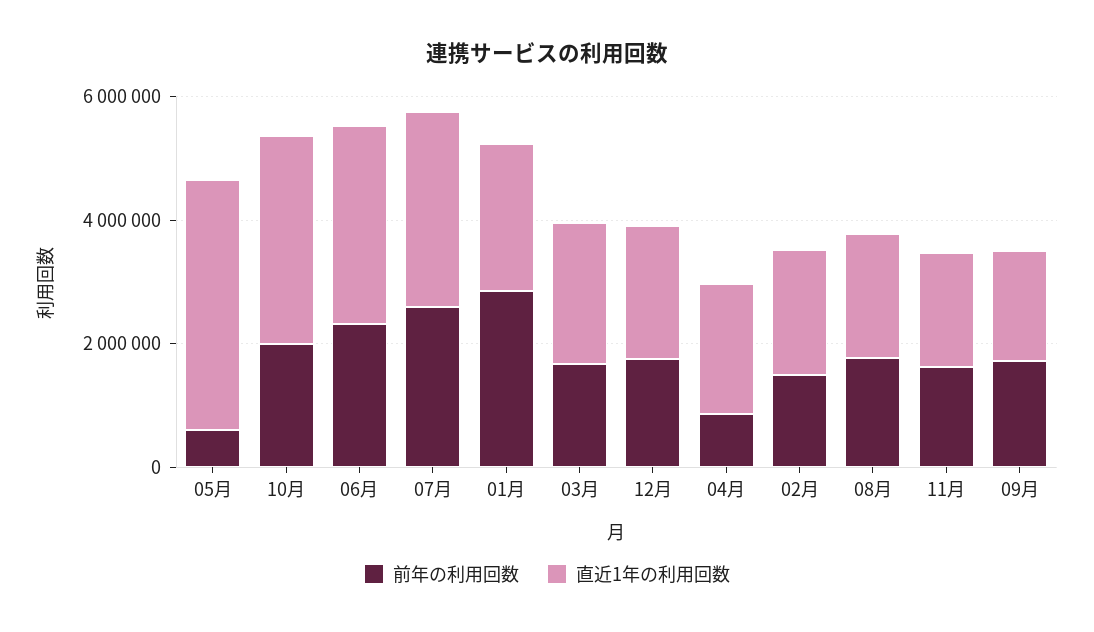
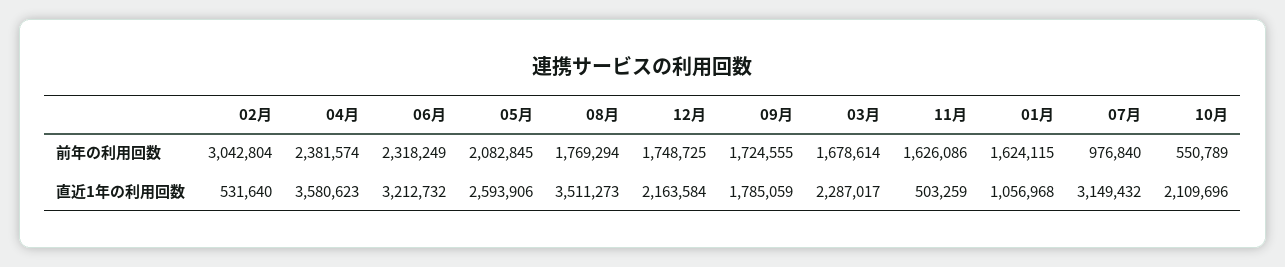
前年の利用回数, 05月: 500000 -> 2082845
直近1年の利用回数, 05月: 4000000 -> 2593906
前年の利用回数, 10月: 2000000 -> 550789
直近1年の利用回数, 10月: 3500000 -> 2109696
前年の利用回数, 07月: 2500000 -> 976840
前年の利用回数, 01月: 3000000 -> 1624115
直近1年の利用回数, 01月: 2500000 -> 1056968
前年の利用回数, 04月: 1000000 -> 2381574
直近1年の利用回数, 04月: 2000000 -> 3580623
前年の利用回数, 02月: 1500000 -> 3042804
直近1年の利用回数, 02月: 2000000 -> 531640
直近1年の利用回数, 08月: 2000000 -> 3511273
直近1年の利用回数, 11月: 2000000 -> 503259

